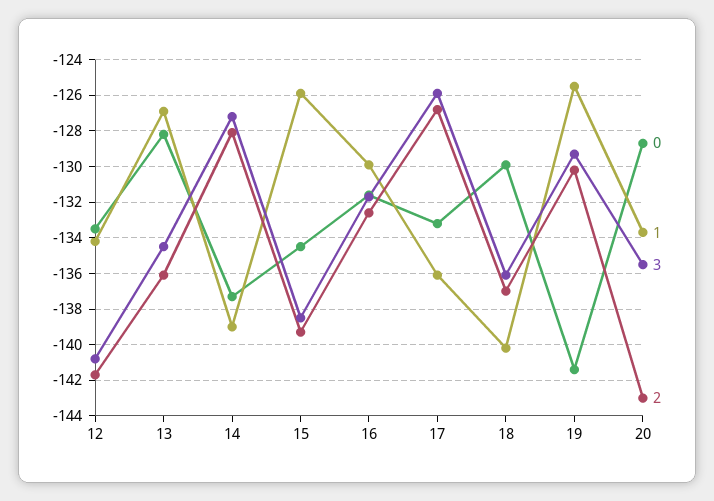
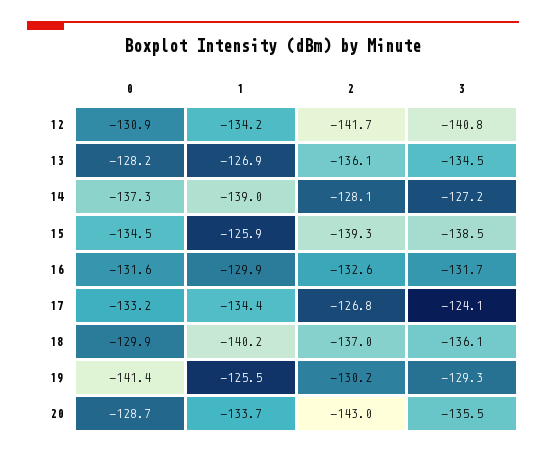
0, 12: -133.5 -> -130.9
1, 17: -136 -> -134.4
3, 17: -126 -> -124.1

